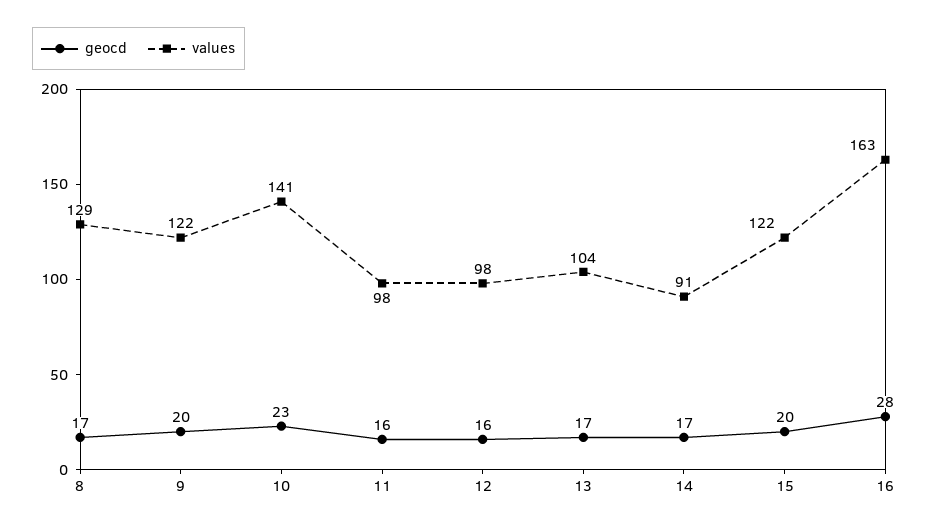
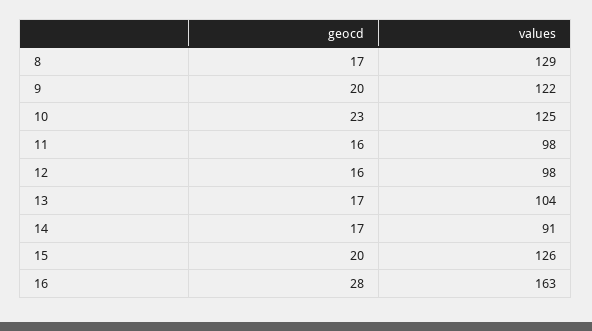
values, 10: 141 -> 125
values, 15: 122 -> 126

